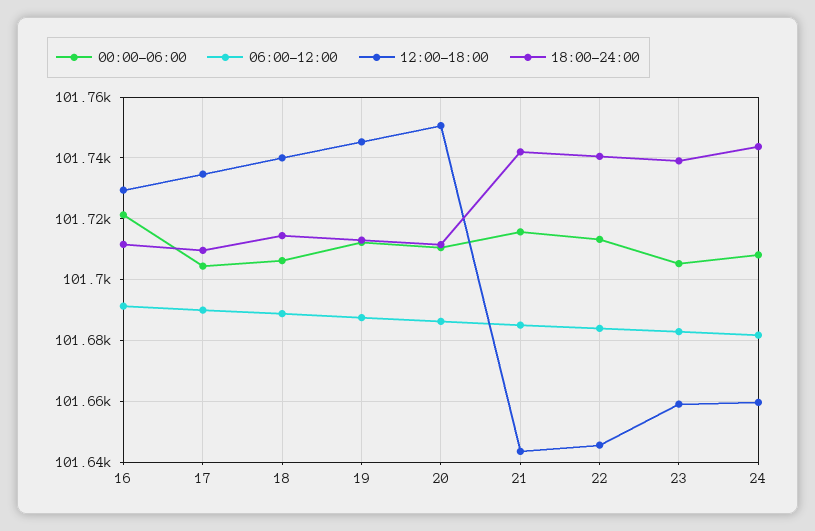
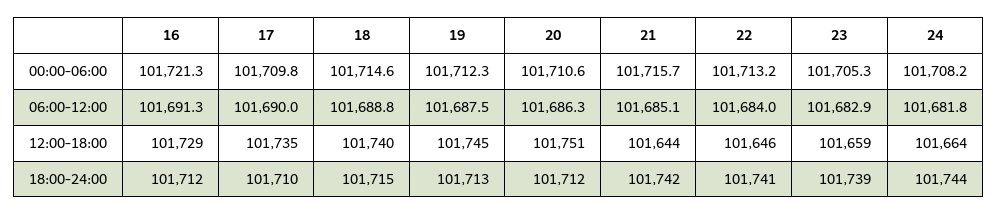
00:00-06:00, 17: 101704 -> 101709.8
00:00-06:00, 18: 101706 -> 101714.6
12:00-18:00, 24: 101660 -> 101664

